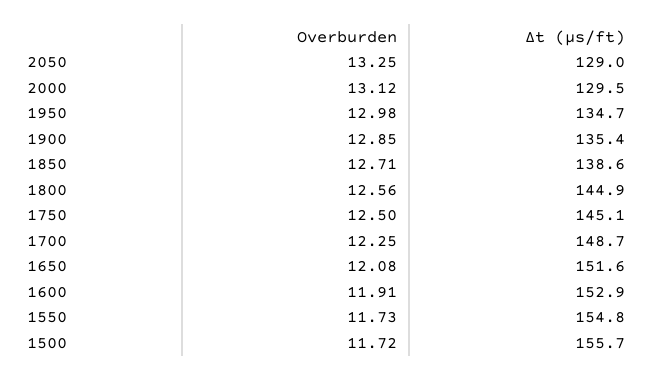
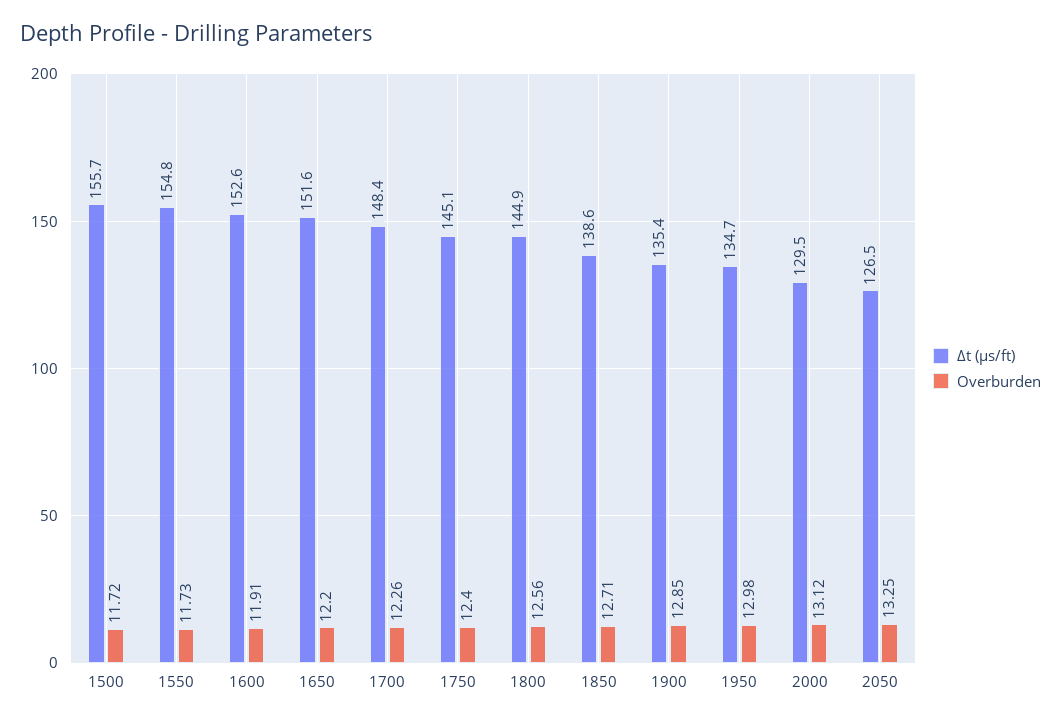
Δt (μs/ft), 2050: 129 -> 126.5
Overburden, 1750: 12.5 -> 12.4
Overburden, 1700: 12.25 -> 12.26
Δt (μs/ft), 1700: 148.7 -> 148.4
Overburden, 1650: 12.08 -> 12.2
Δt (μs/ft), 1600: 152.9 -> 152.6

